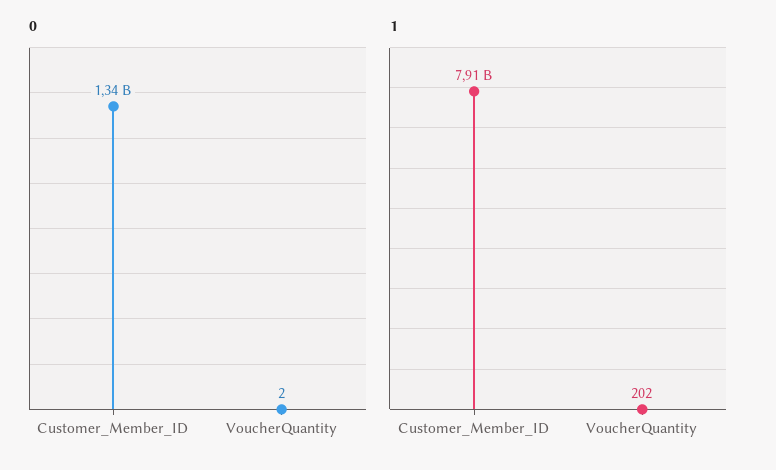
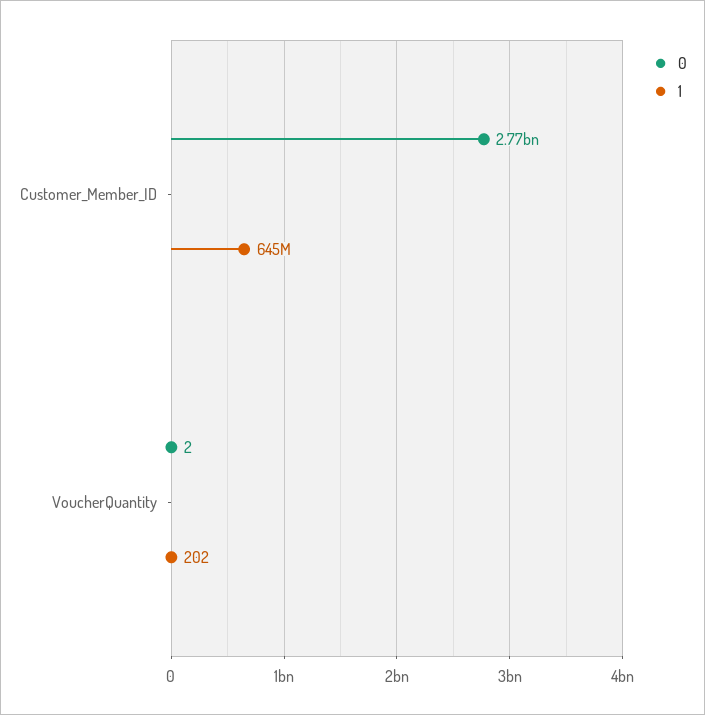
0, Customer_Member_ID: 1340000000 -> 2770000000
1, Customer_Member_ID: 7910000000 -> 645000000

